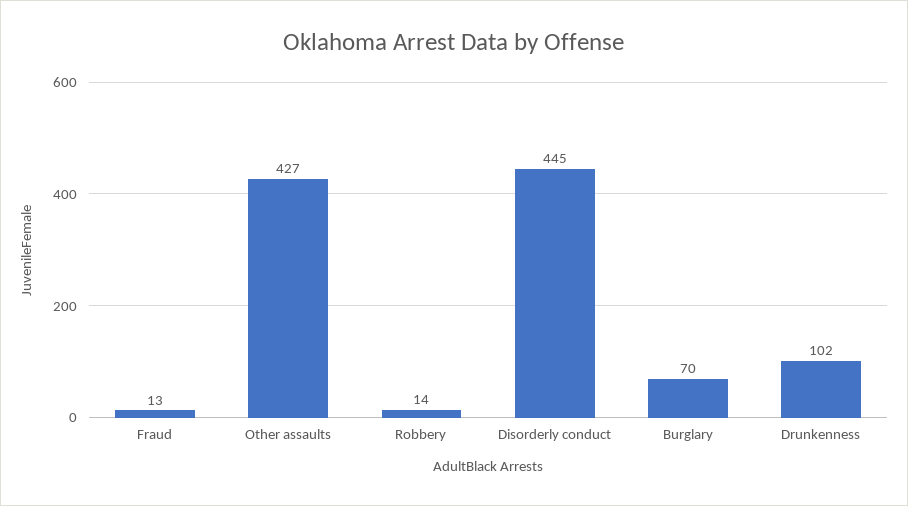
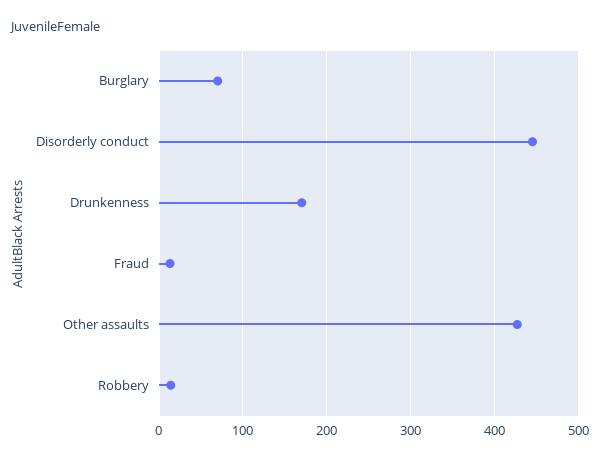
Drunkenness: 102 -> 170

